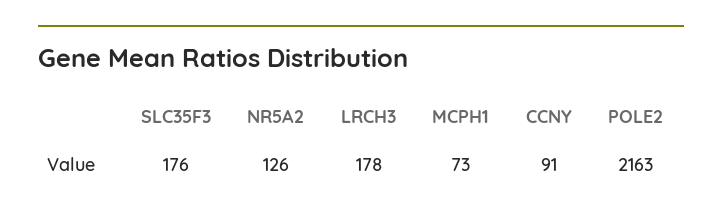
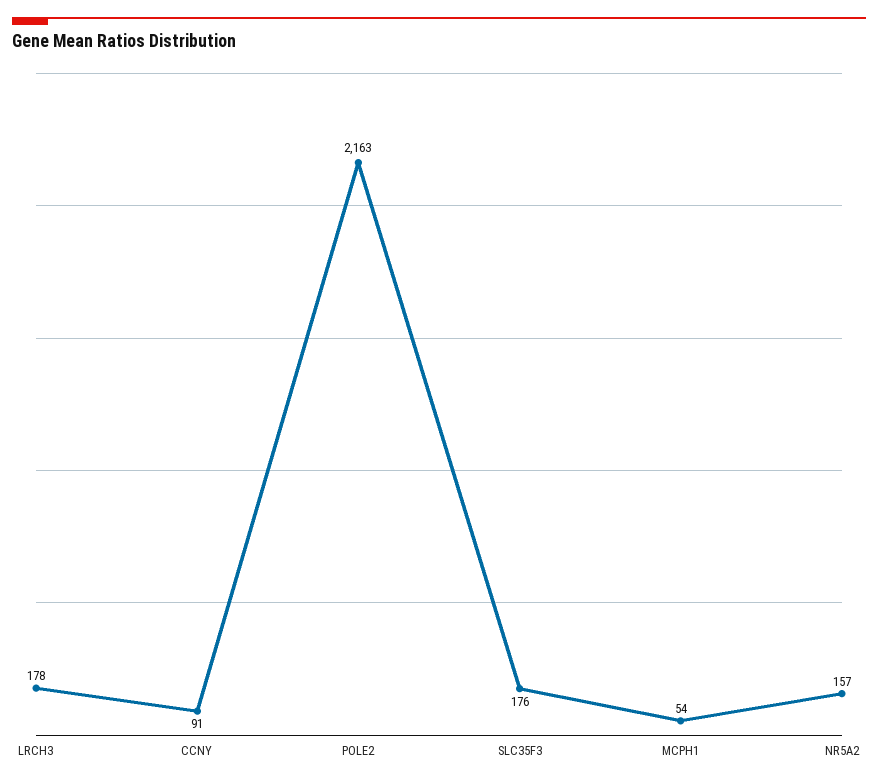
NR5A2: 126 -> 157
MCPH1: 73 -> 54

